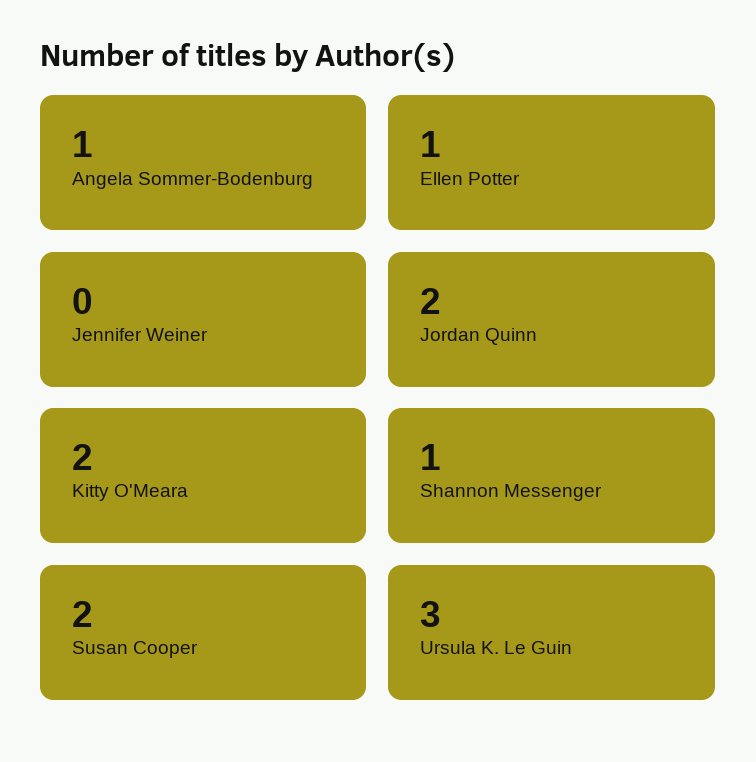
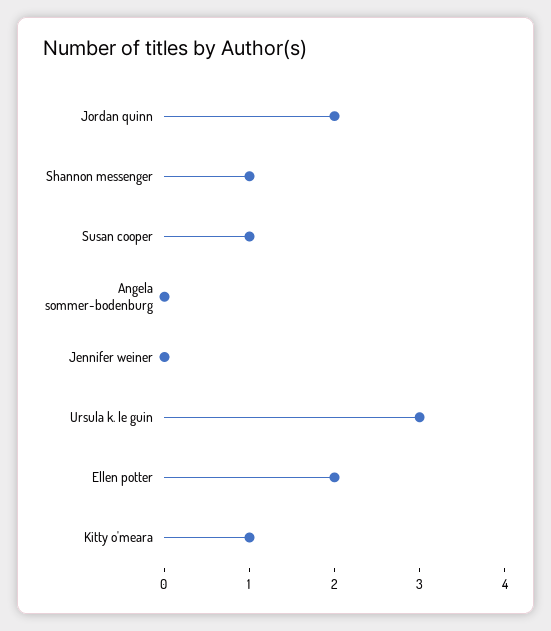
Angela Sommer-Bodenburg: 1 -> 0
Ellen Potter: 1 -> 2
Kitty O'Meara: 2 -> 1
Susan Cooper: 2 -> 1

